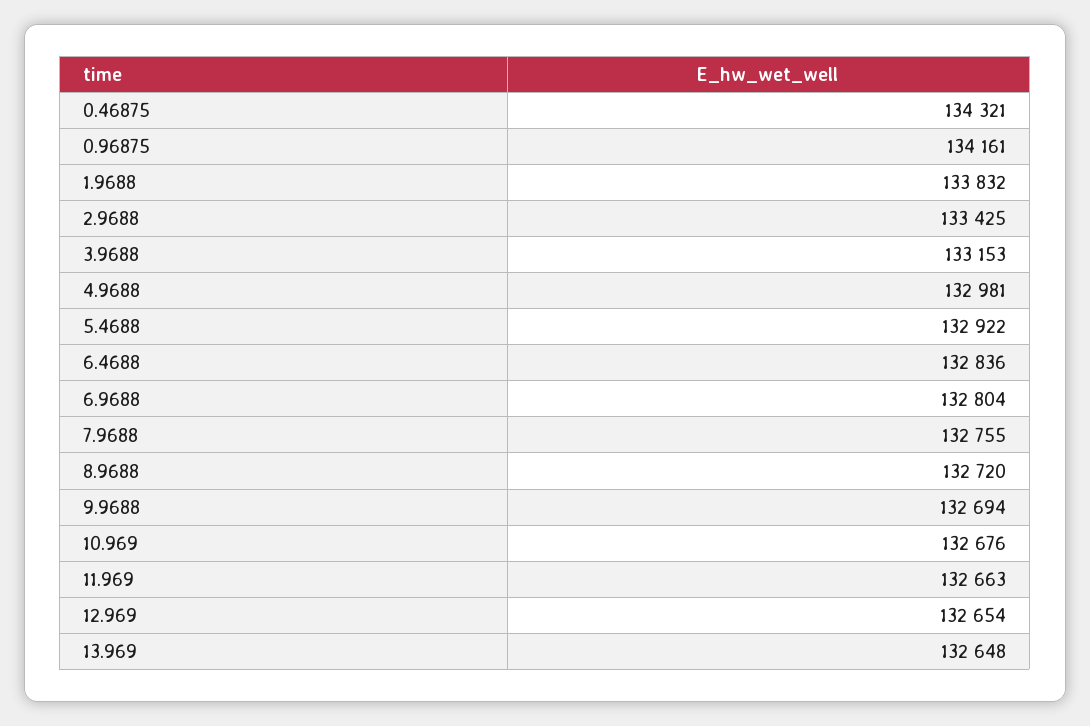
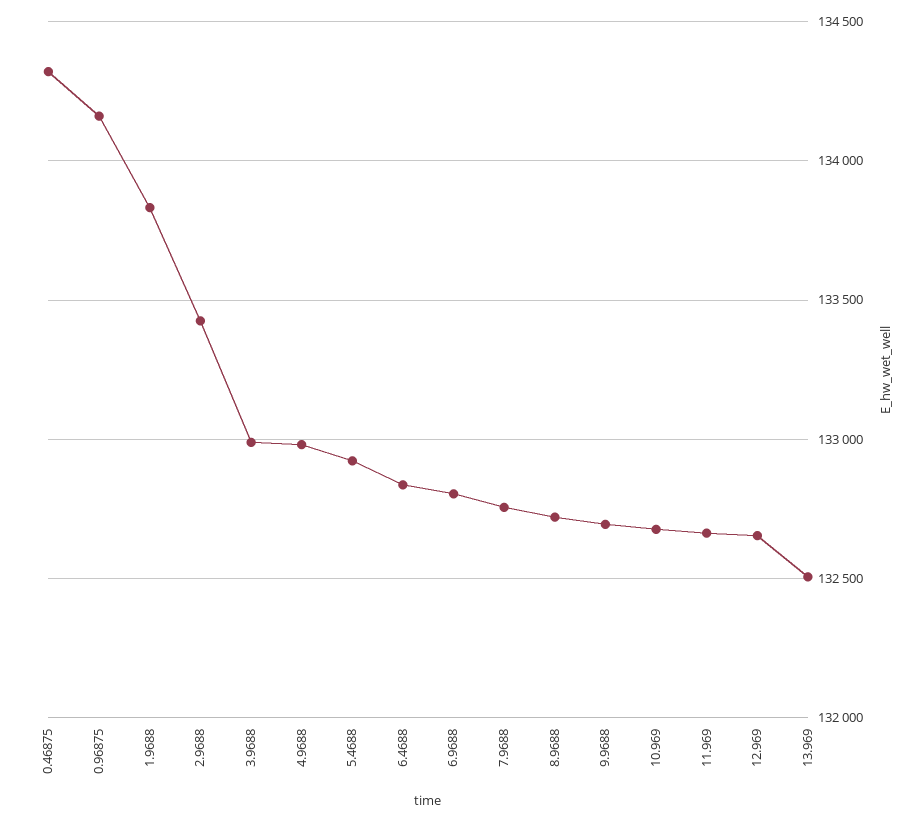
3.9688: 133153 -> 133000
13.969: 132648 -> 132500

